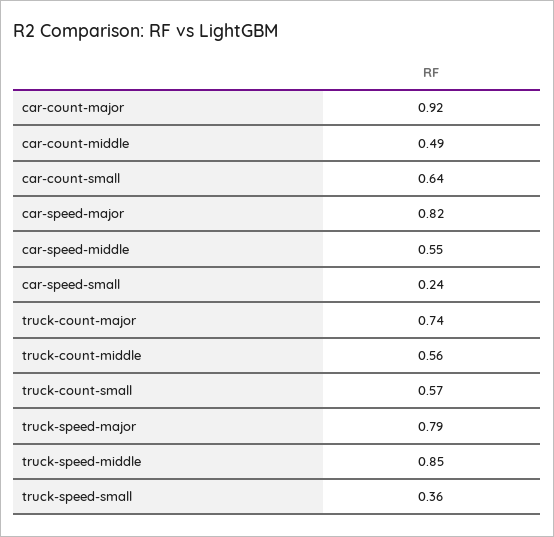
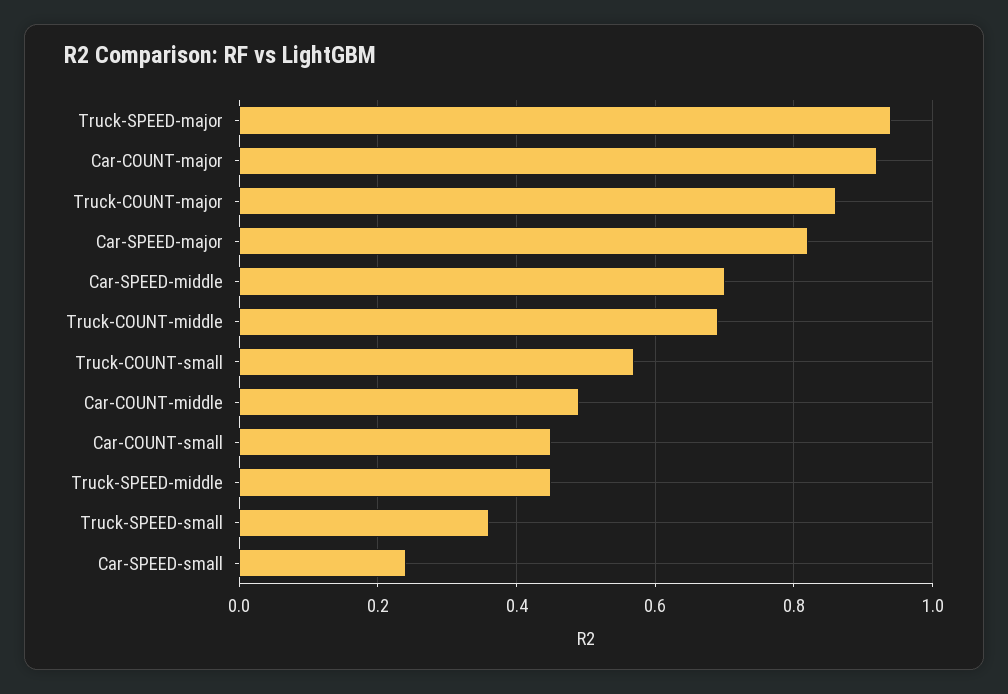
car-count-small: 0.64 -> 0.45
car-speed-middle: 0.55 -> 0.7
truck-count-major: 0.74 -> 0.85
truck-count-middle: 0.56 -> 0.7
truck-speed-major: 0.79 -> 0.95
truck-speed-middle: 0.85 -> 0.45

